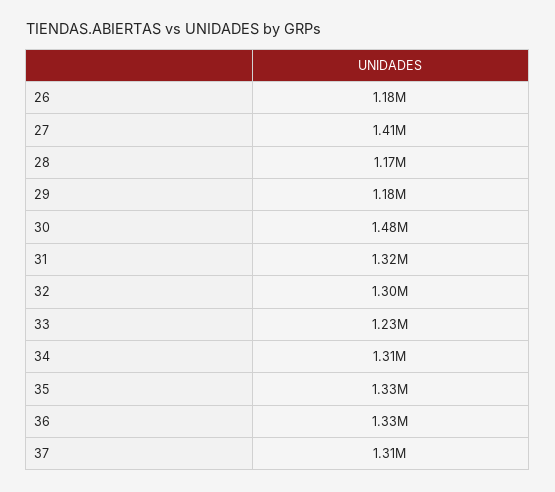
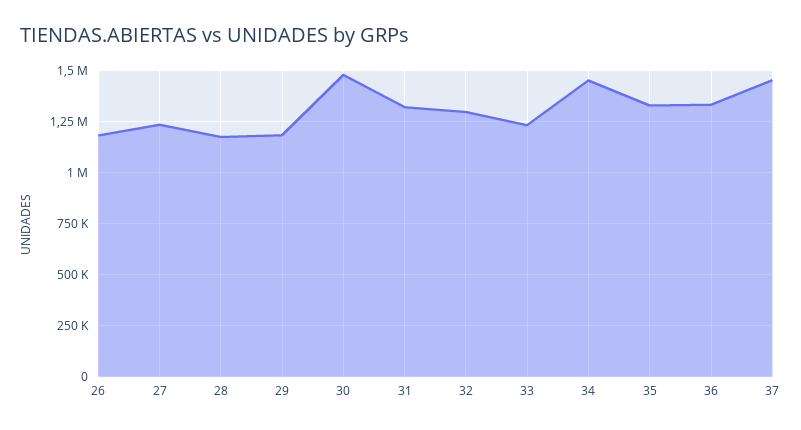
27: 1410000 -> 1250000
34: 1310000 -> 1450000
37: 1310000 -> 1450000

